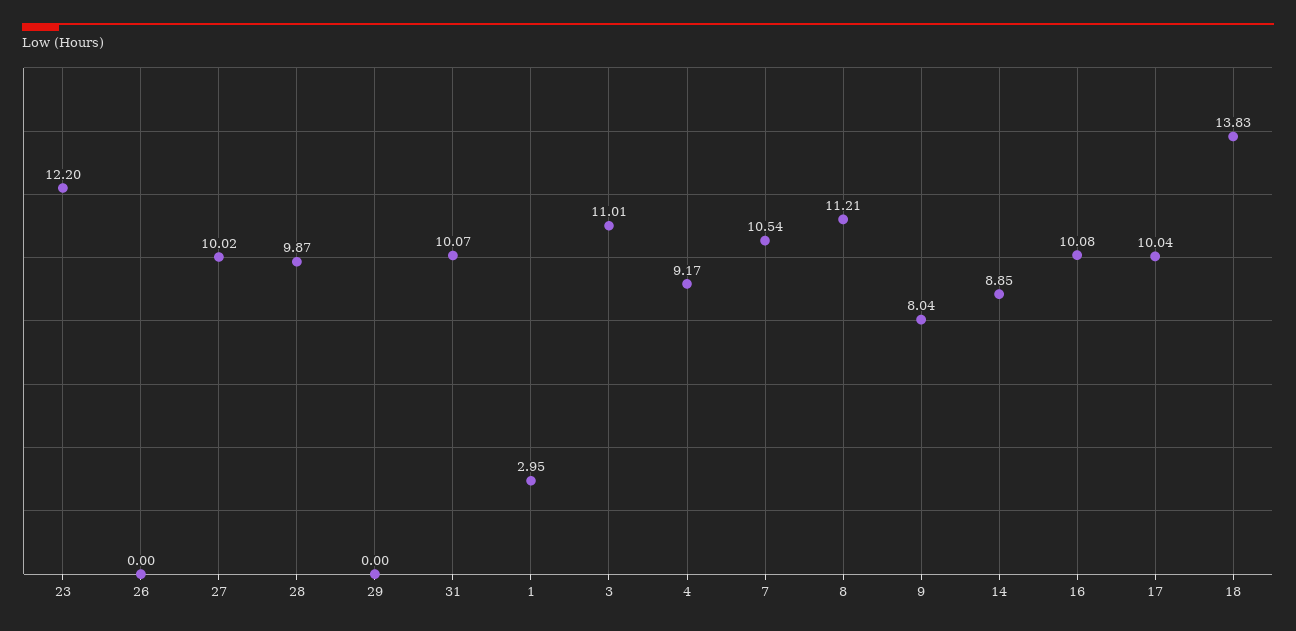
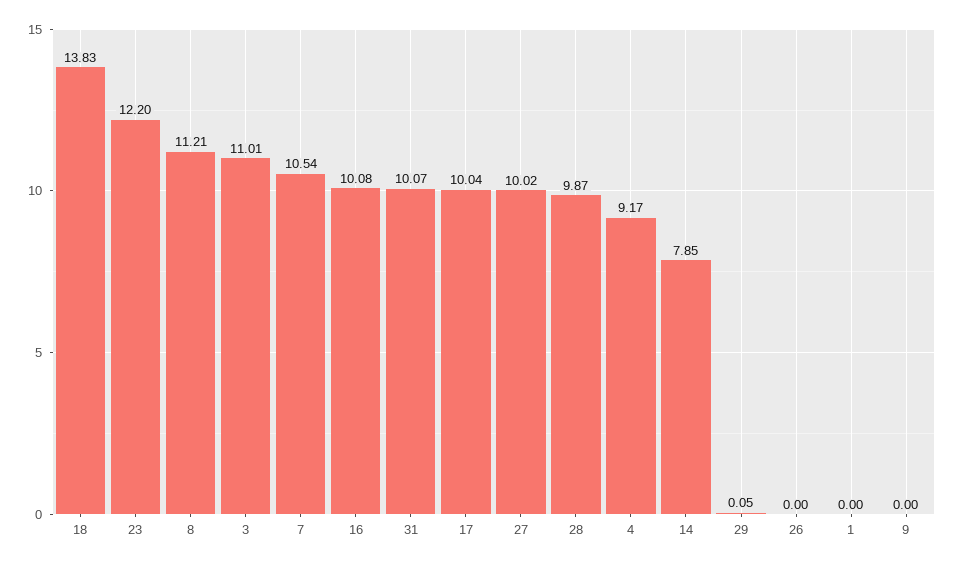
29: 0 -> 0.05
1: 2.95 -> 0
9: 8.04 -> 0
14: 8.85 -> 7.85

